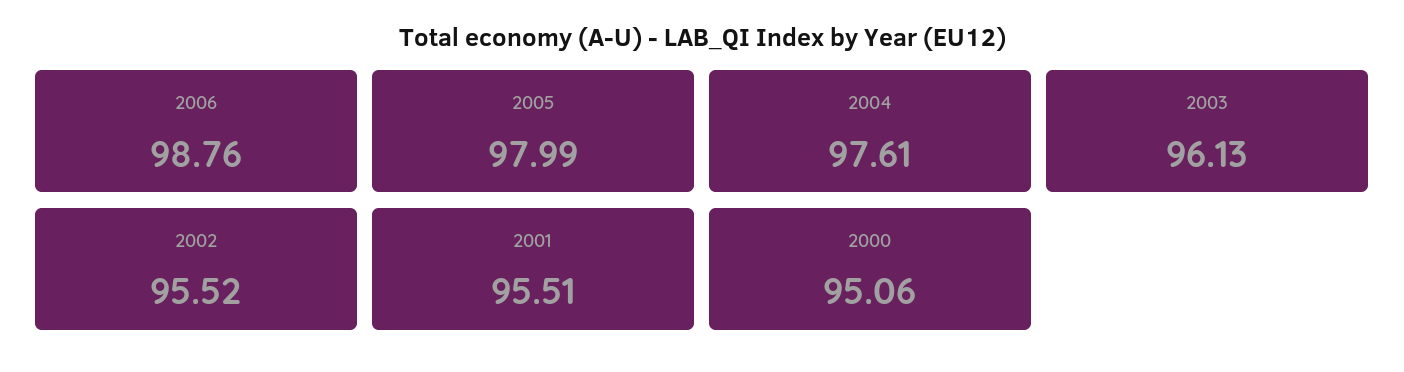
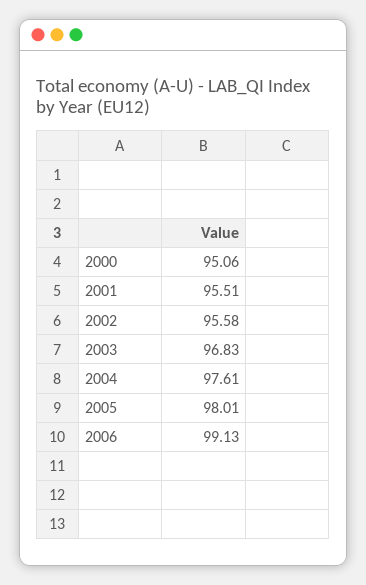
2006: 98.76 -> 99.13
2005: 97.99 -> 98.01
2003: 96.13 -> 96.83
2002: 95.52 -> 95.58

